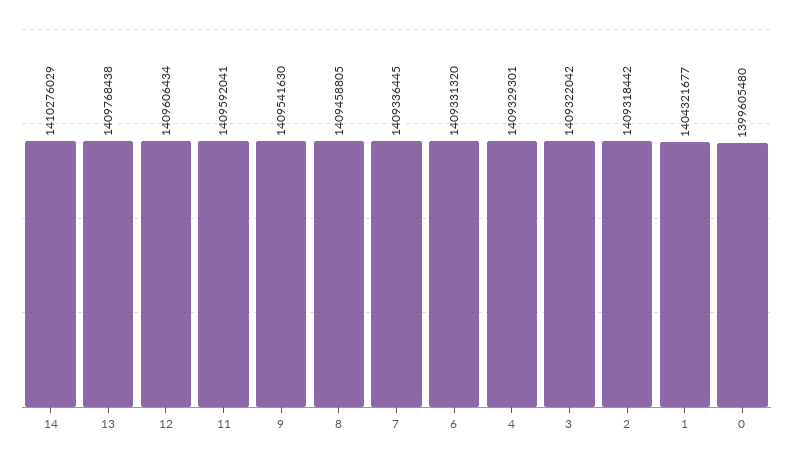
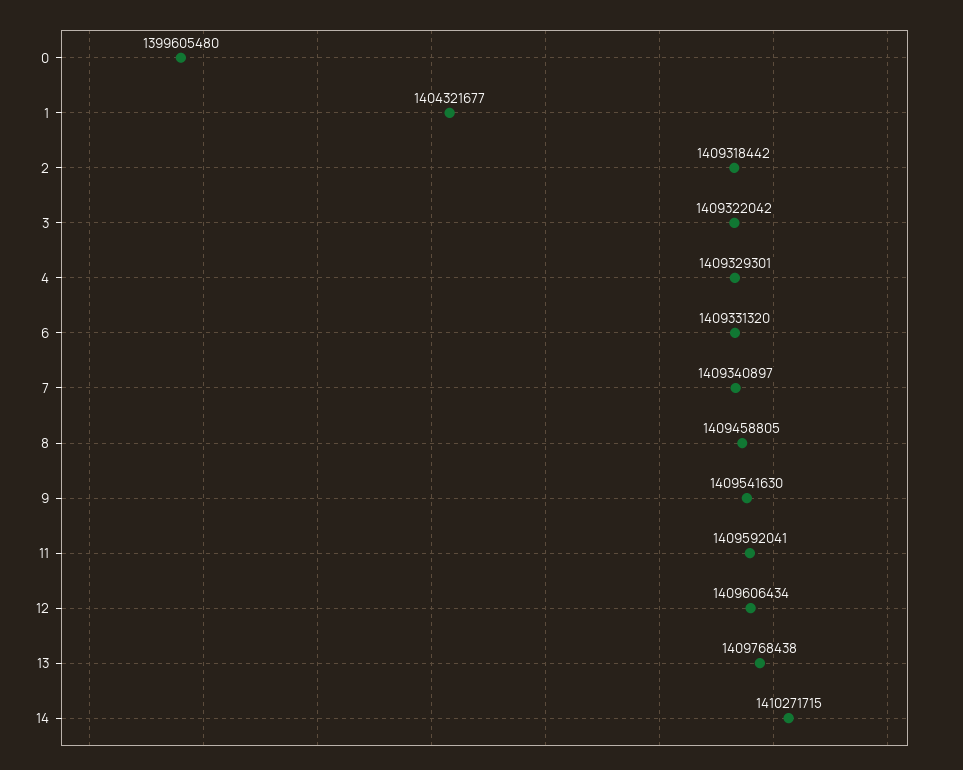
14: 1410276029 -> 1410271715
7: 1409336445 -> 1409340897

